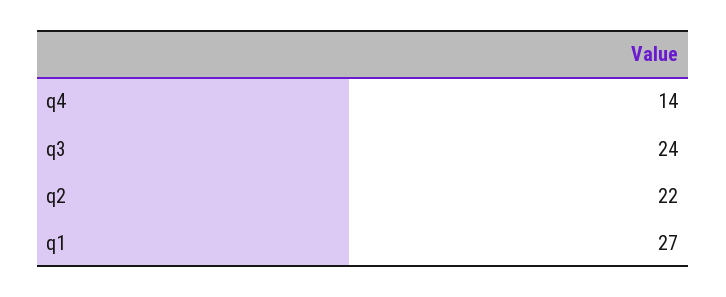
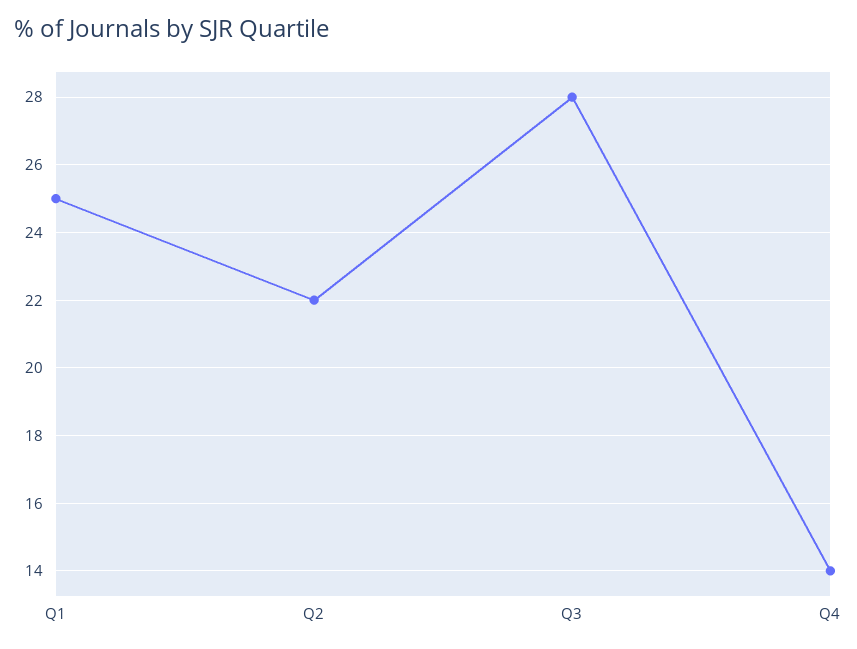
q3: 24 -> 28
q1: 27 -> 25

